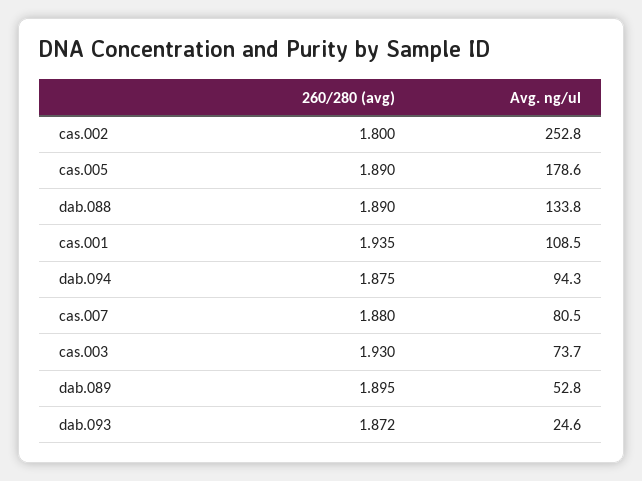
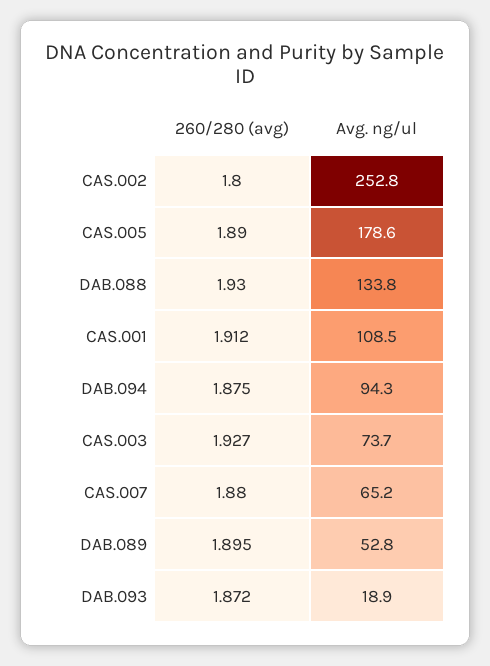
260/280 (avg), dab.088: 1.89 -> 1.93
260/280 (avg), cas.001: 1.935 -> 1.912
Avg. ng/ul, cas.007: 80.5 -> 65.2
260/280 (avg), cas.003: 1.93 -> 1.927
Avg. ng/ul, dab.093: 24.6 -> 18.9

